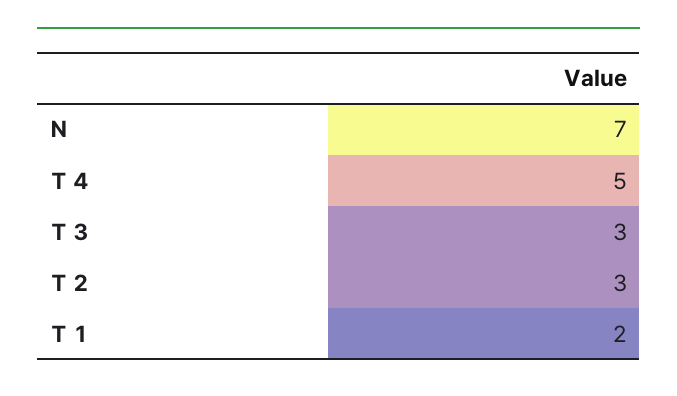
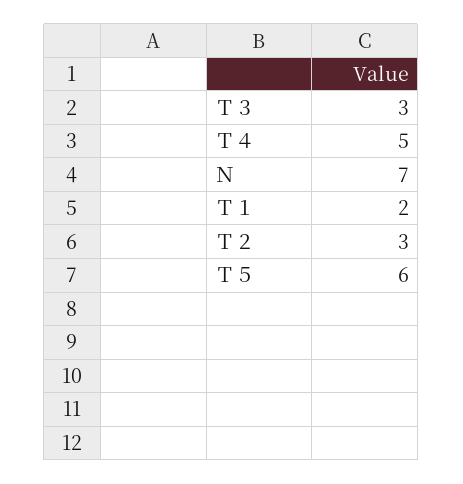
Ｔ５: none -> 6

